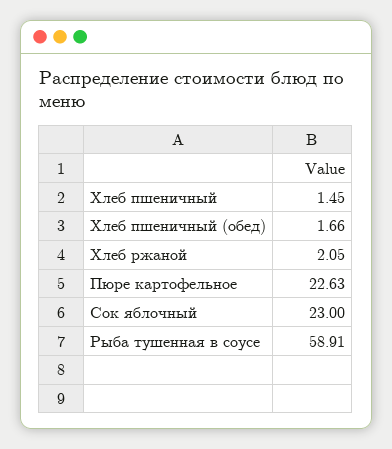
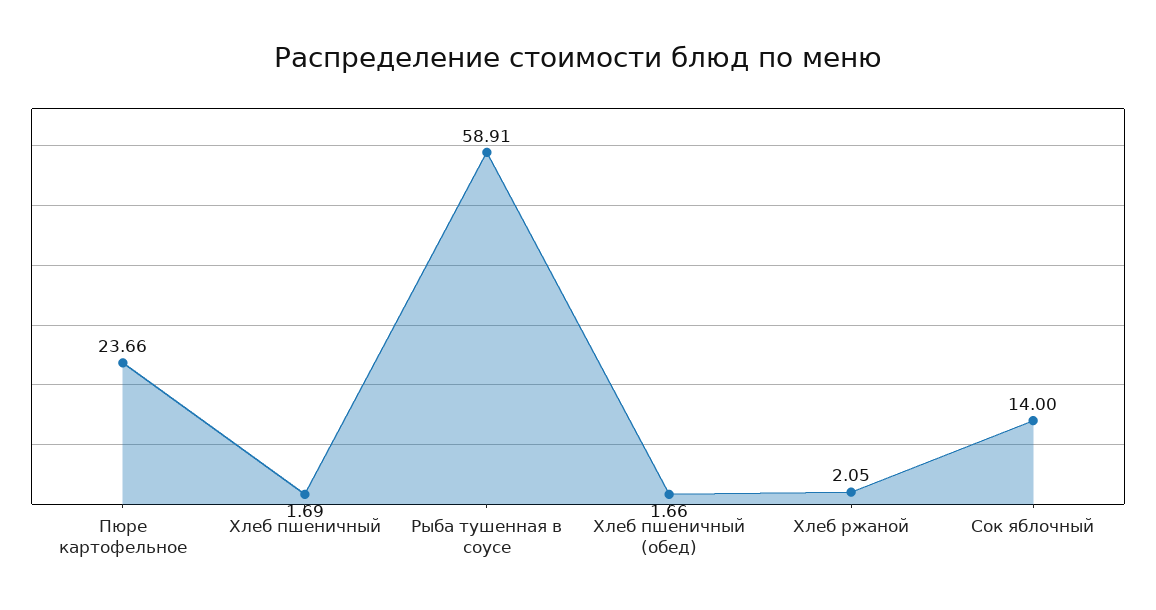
Хлеб пшеничный: 1.45 -> 1.69
Пюре картофельное: 22.63 -> 23.66
Сок яблочный: 23 -> 14

